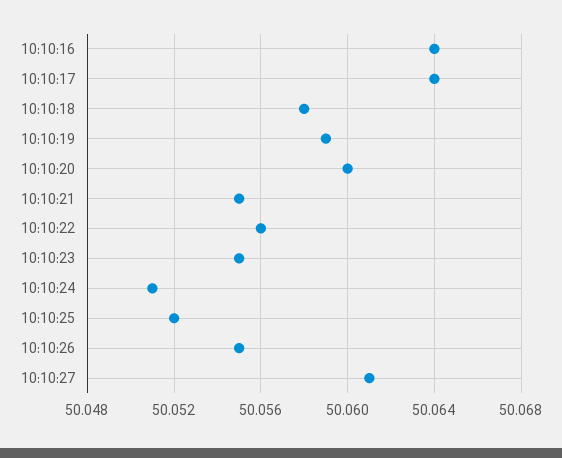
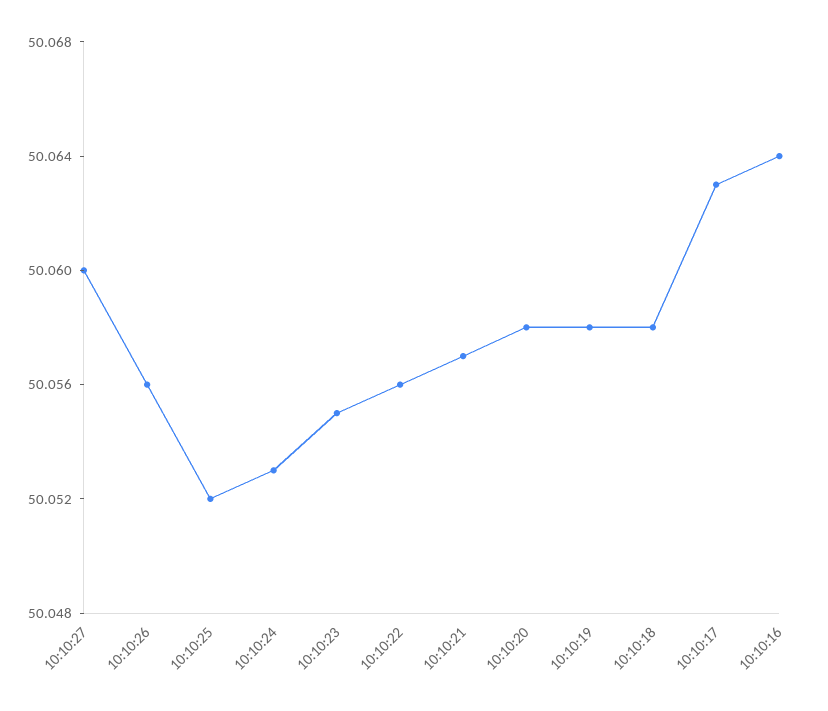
10:10:17: 50.064 -> 50.063
10:10:19: 50.059 -> 50.058
10:10:20: 50.06 -> 50.058
10:10:21: 50.055 -> 50.057
10:10:24: 50.051 -> 50.053
10:10:26: 50.055 -> 50.056
10:10:27: 50.061 -> 50.06

